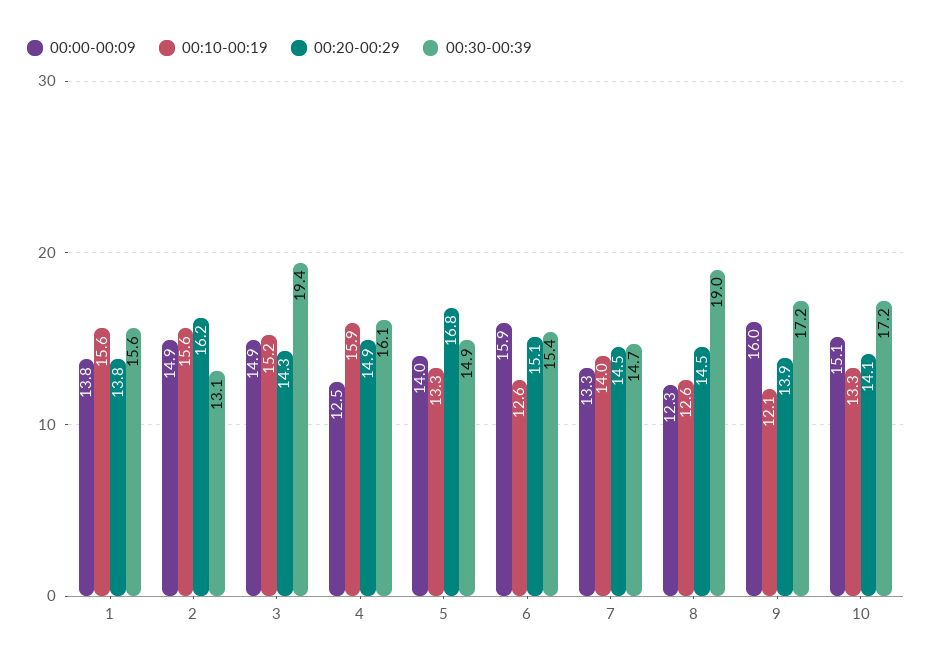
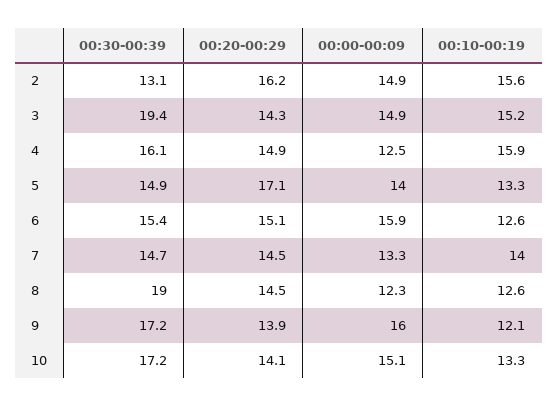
00:00-00:09, 1: 13.8 -> none
00:10-00:19, 1: 15.6 -> none
00:20-00:29, 1: 13.8 -> none
00:30-00:39, 1: 15.6 -> none
00:20-00:29, 5: 16.8 -> 17.1

